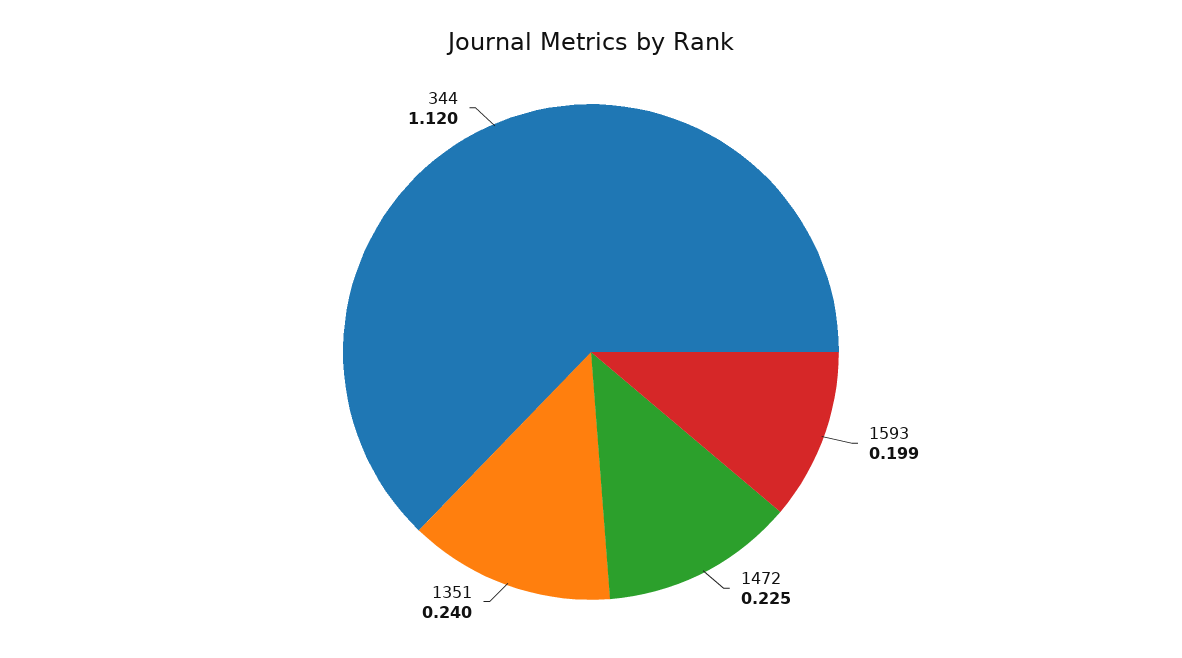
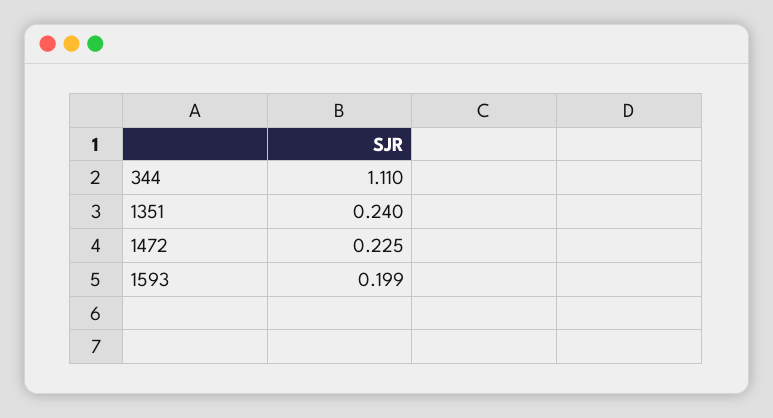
344: 1.12 -> 1.11

